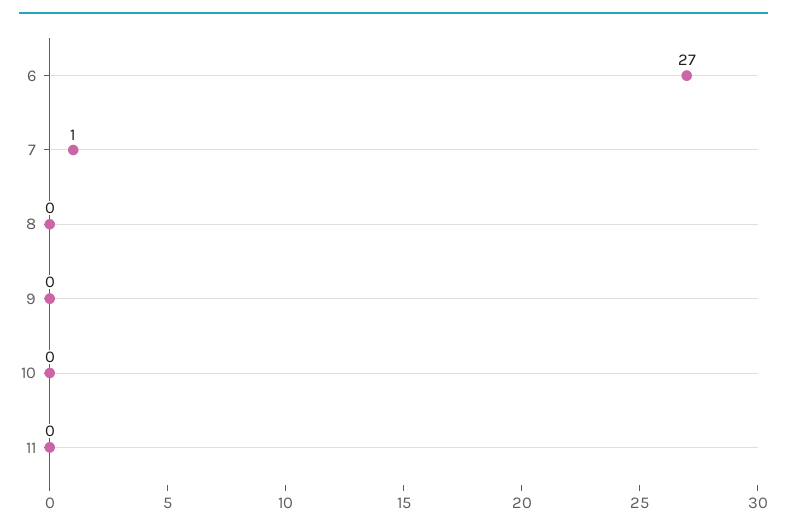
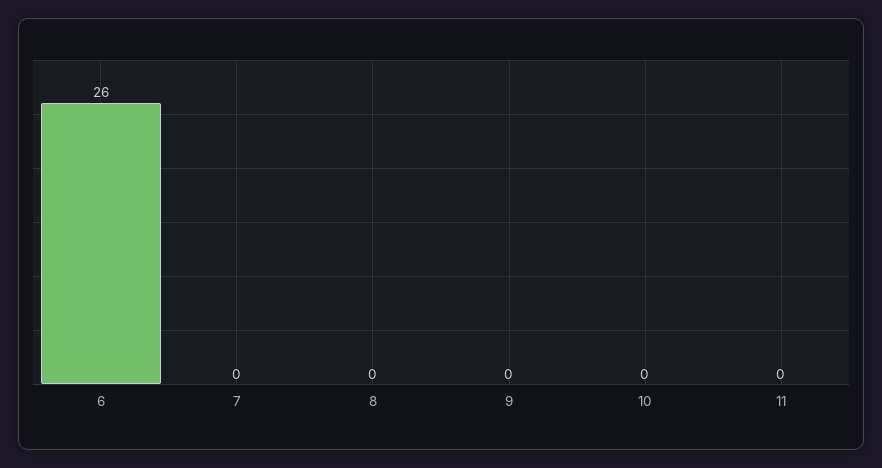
6: 27 -> 26
7: 1 -> 0

